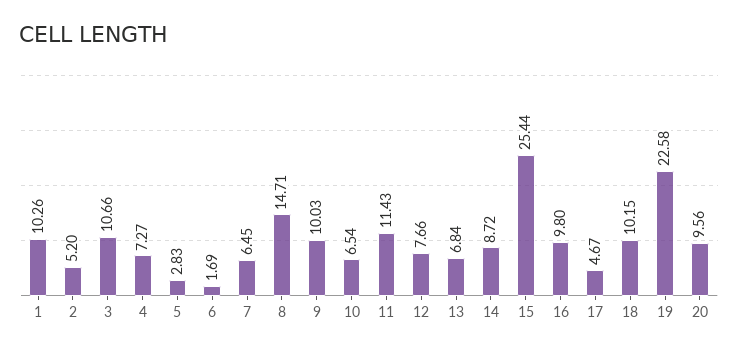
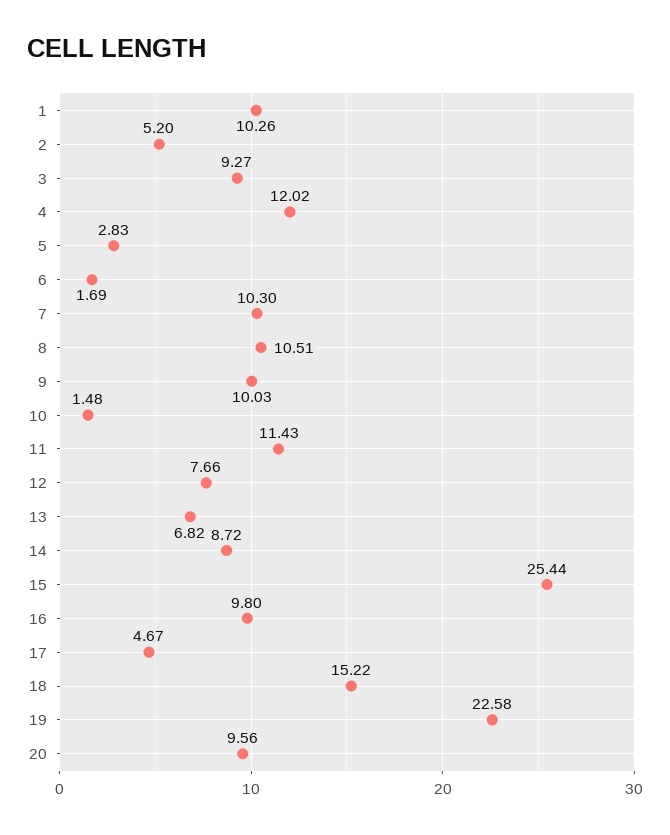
3: 10.66 -> 9.27
4: 7.27 -> 12.02
7: 6.45 -> 10.3
8: 14.71 -> 10.51
10: 6.54 -> 1.48
13: 6.84 -> 6.82
18: 10.15 -> 15.22

